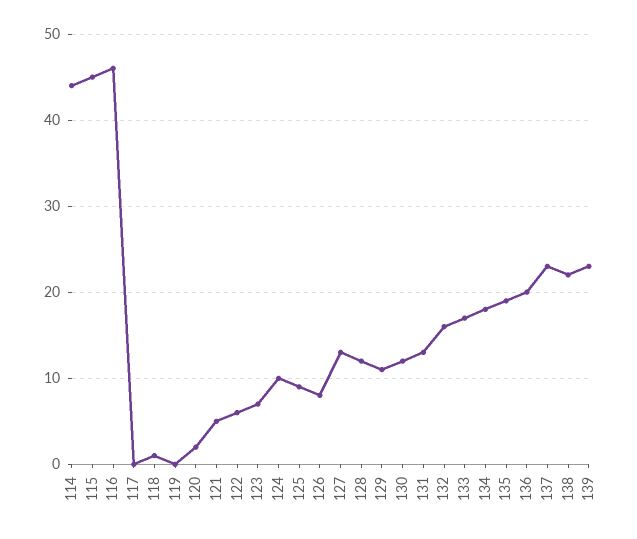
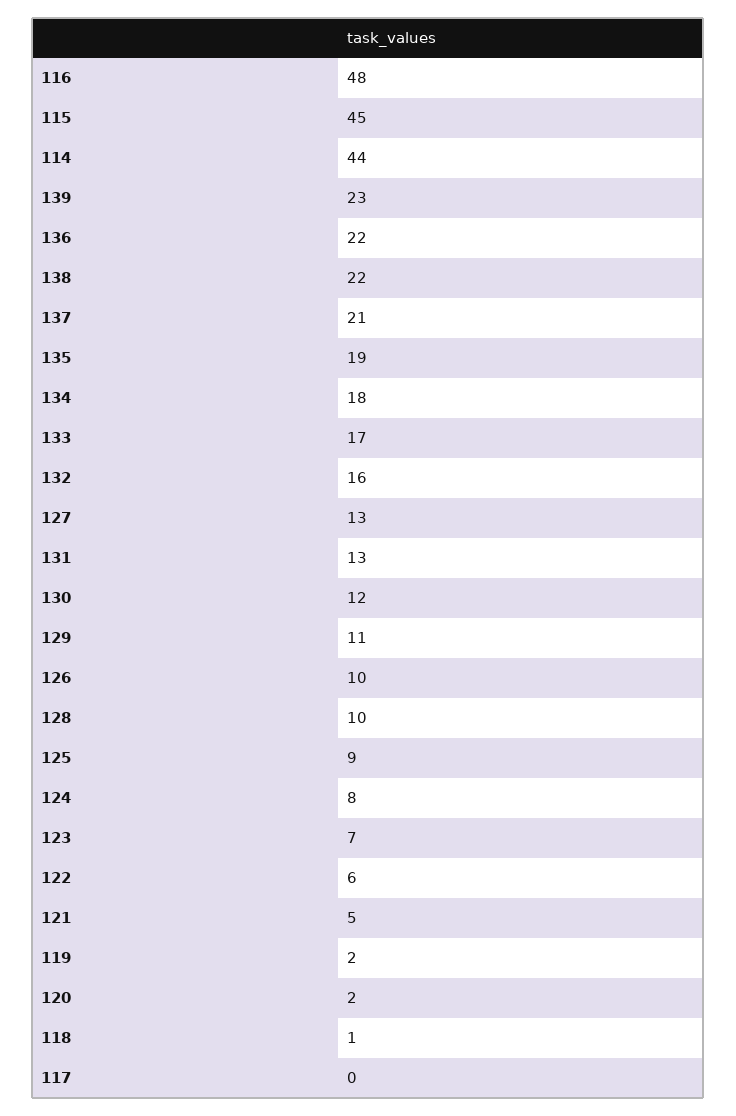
116: 46 -> 48
119: 0 -> 2
124: 10 -> 8
126: 8 -> 10
128: 12 -> 10
136: 20 -> 22
137: 23 -> 21

